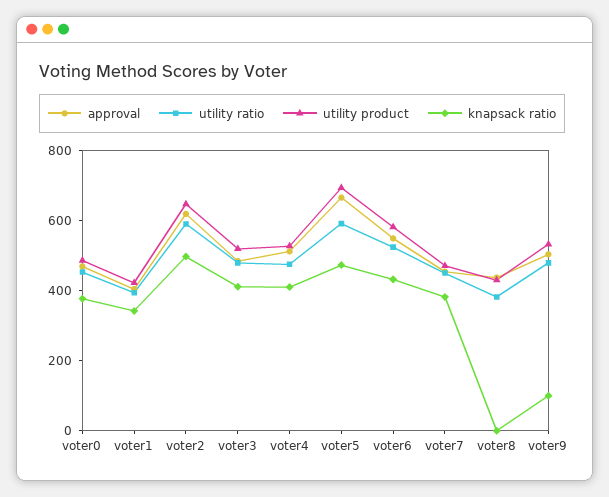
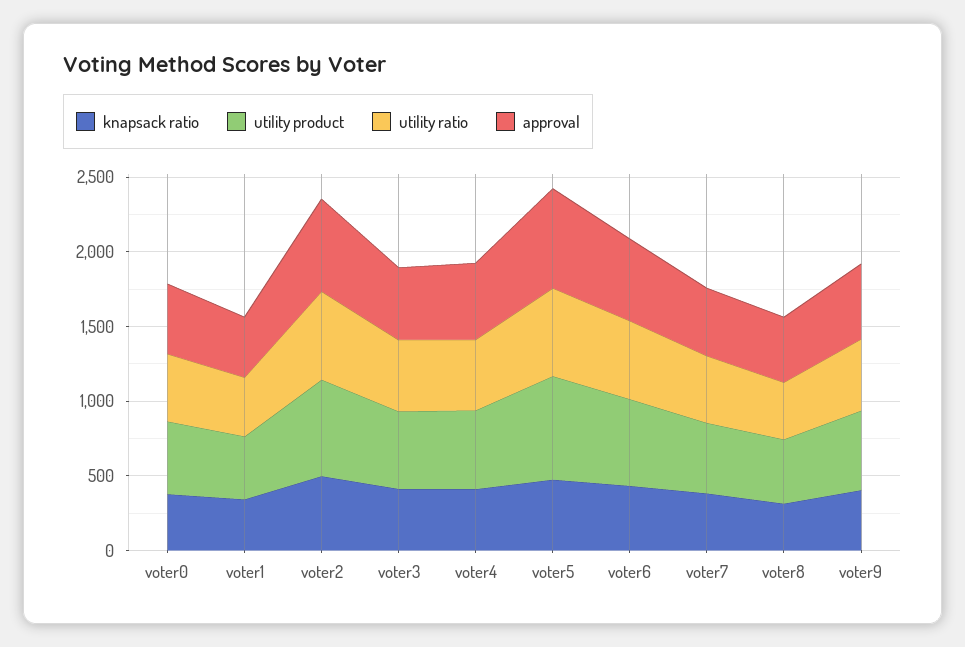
knapsack ratio, voter8: 0 -> 300
knapsack ratio, voter9: 100 -> 400

